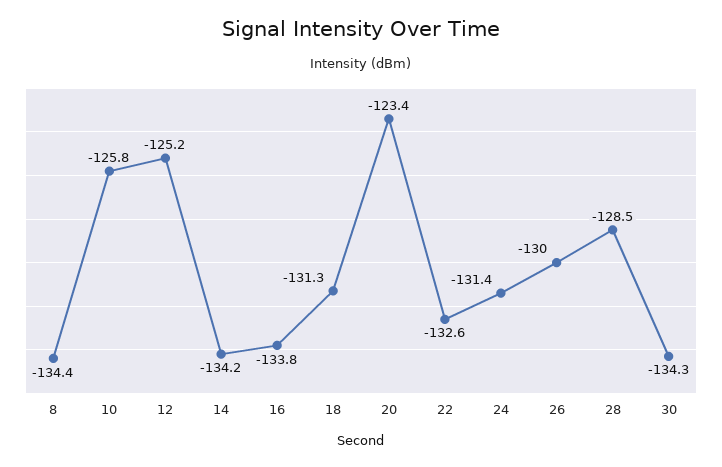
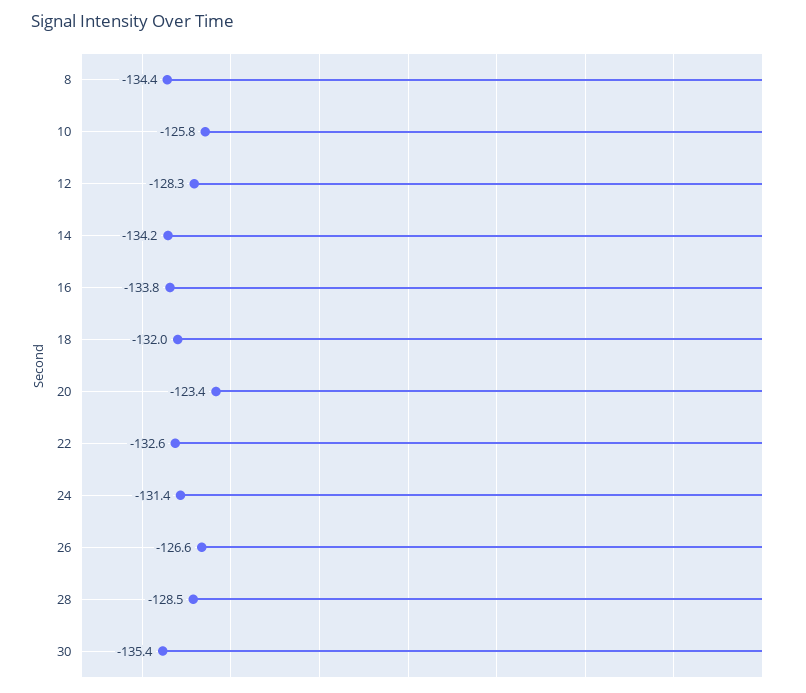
12: -125.2 -> -128.3
18: -131.3 -> -132
26: -130 -> -126.6
30: -134.3 -> -135.4

